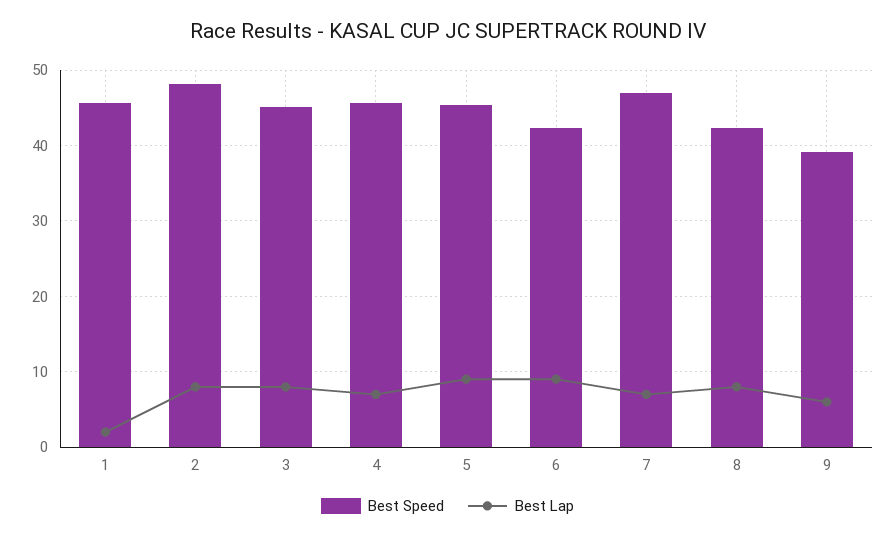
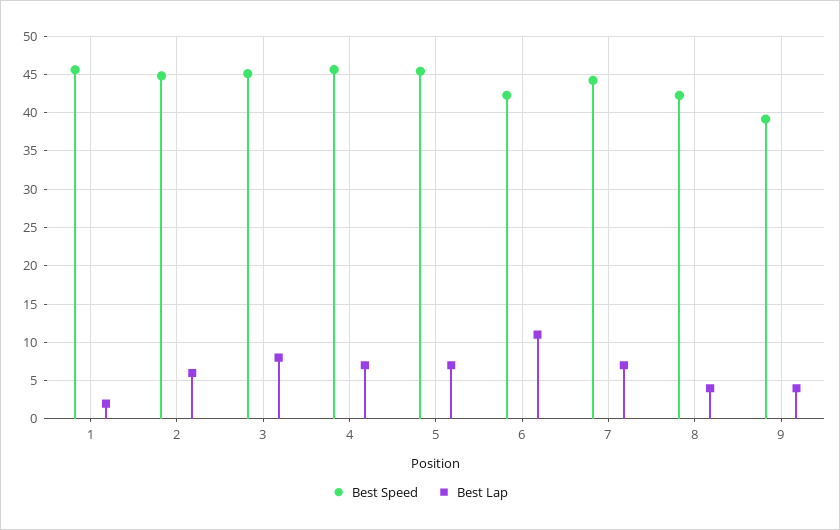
Best Speed, 2: 48 -> 45
Best Lap, 2: 8 -> 6
Best Lap, 5: 9 -> 7
Best Lap, 6: 9 -> 11
Best Speed, 7: 47 -> 44
Best Lap, 8: 8 -> 4
Best Lap, 9: 6 -> 4

